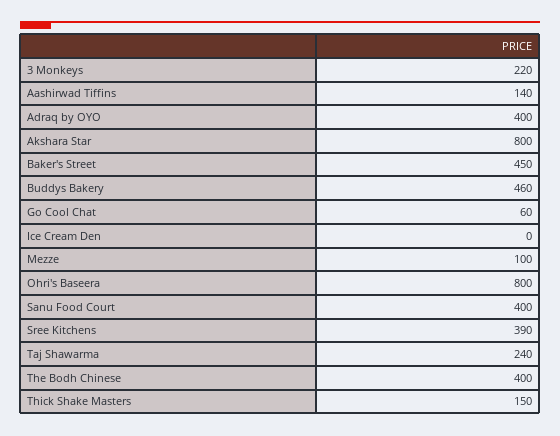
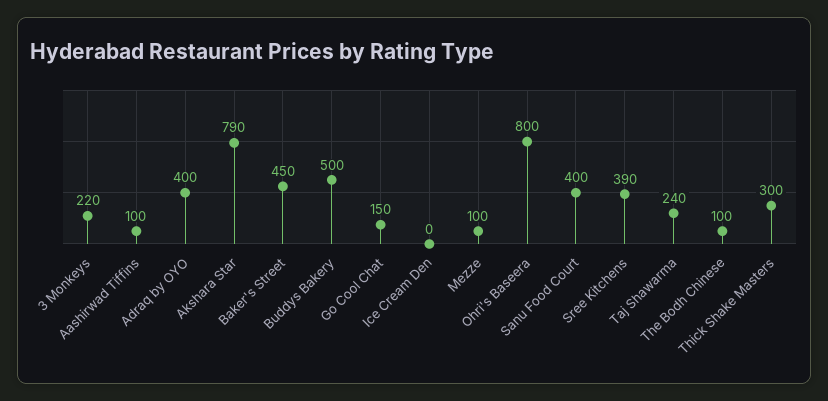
Aashirwad Tiffins: 140 -> 100
Akshara Star: 800 -> 790
Buddys Bakery: 460 -> 500
Go Cool Chat: 60 -> 150
The Bodh Chinese: 400 -> 100
Thick Shake Masters: 150 -> 300

